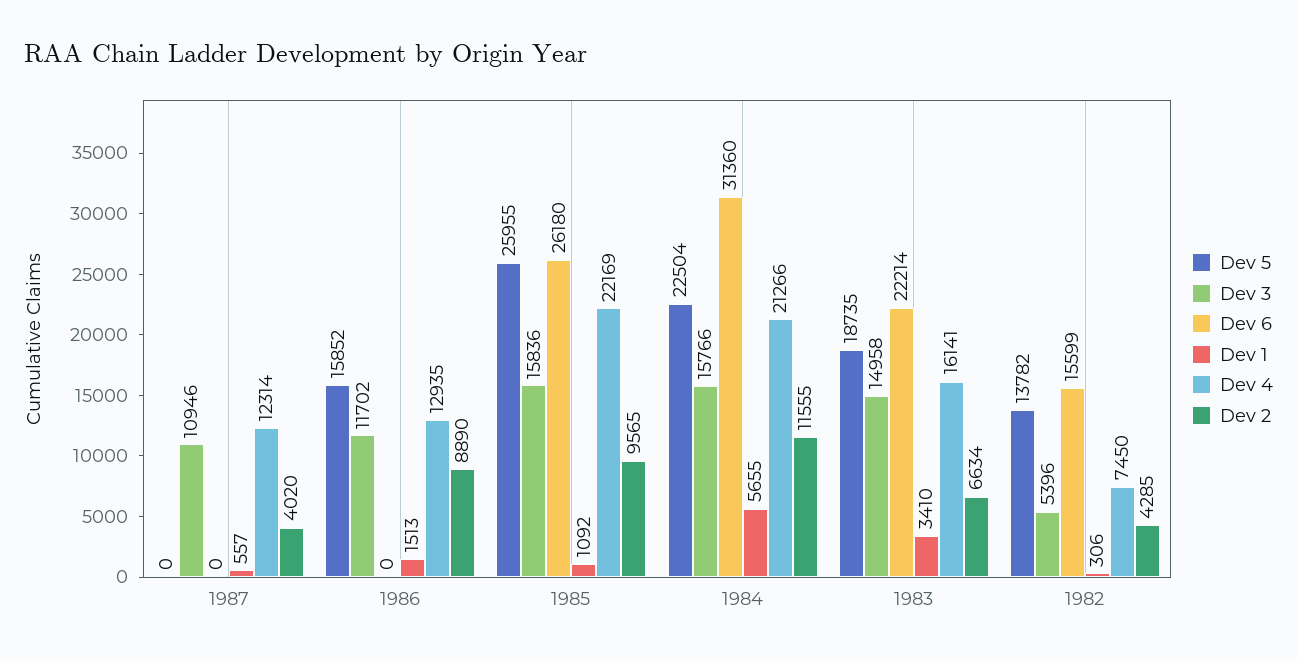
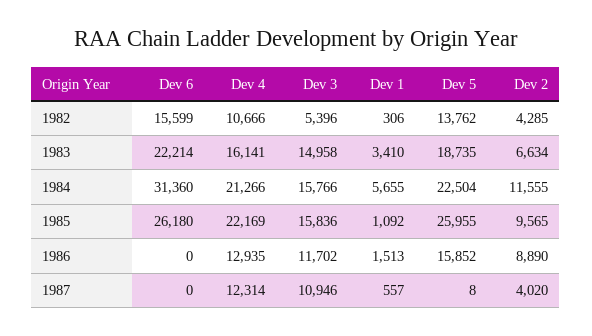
Dev 5, 1987: 0 -> 8
Dev 5, 1982: 13782 -> 13762
Dev 4, 1982: 7450 -> 10666

